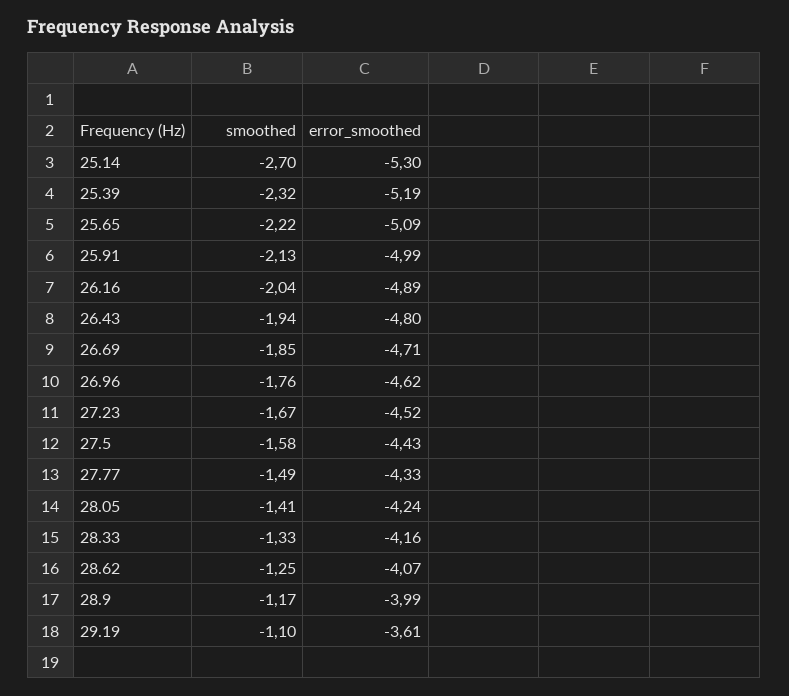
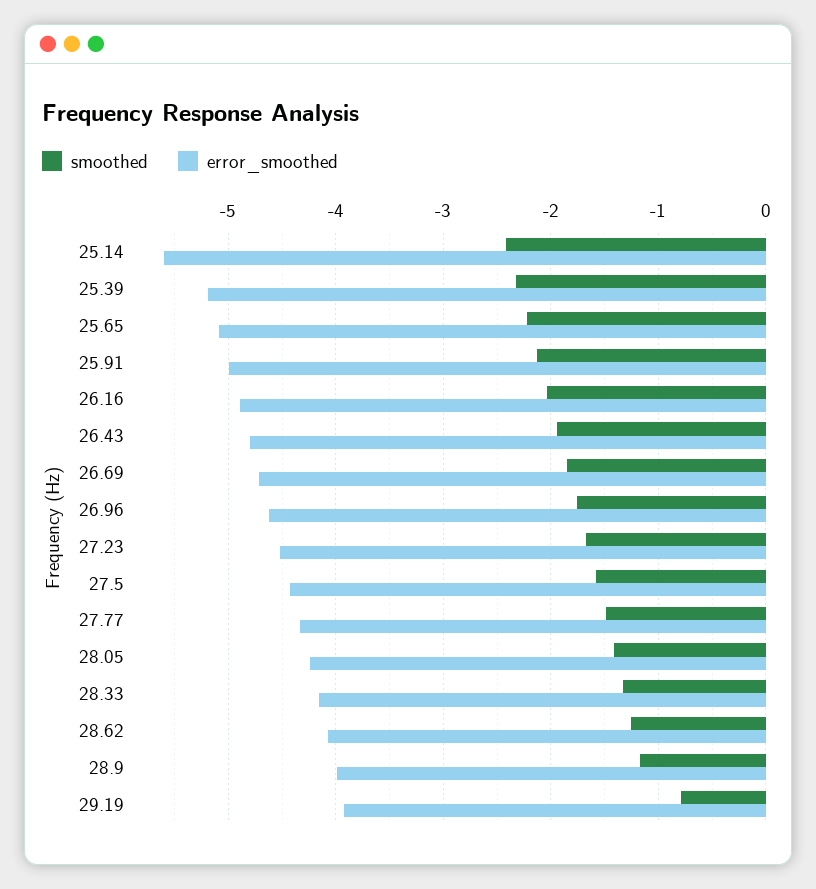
smoothed, 25.14: -2.7 -> -2.4
error_smoothed, 25.14: -5.3 -> -5.6
smoothed, 29.19: -1.1 -> -0.8
error_smoothed, 29.19: -3.61 -> -3.9

